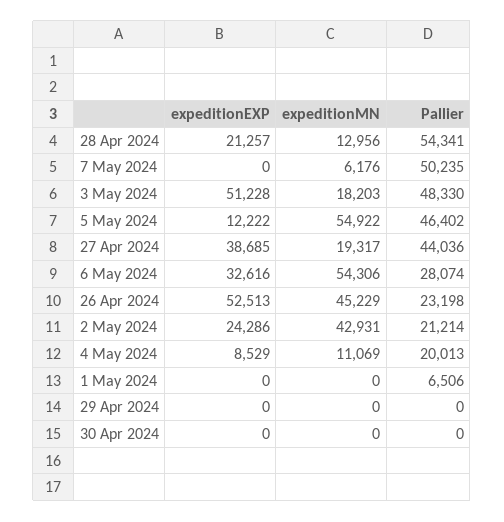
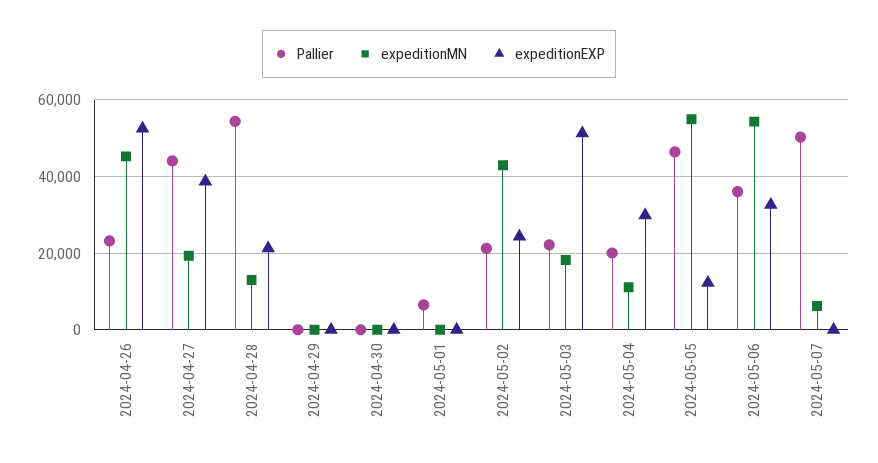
Pallier, 3 May 2024: 48330 -> 22000
Pallier, 6 May 2024: 28074 -> 36000
expeditionEXP, 4 May 2024: 8529 -> 30000

